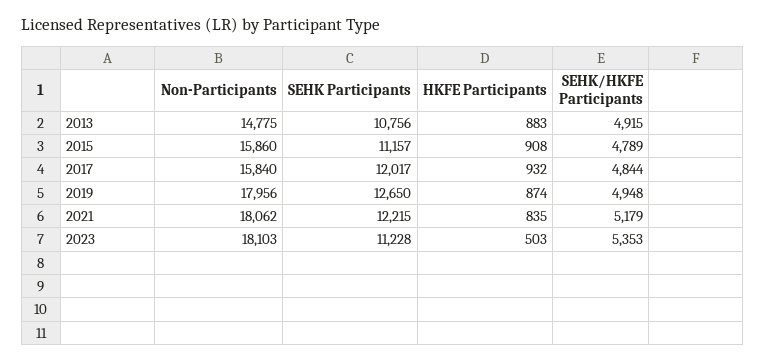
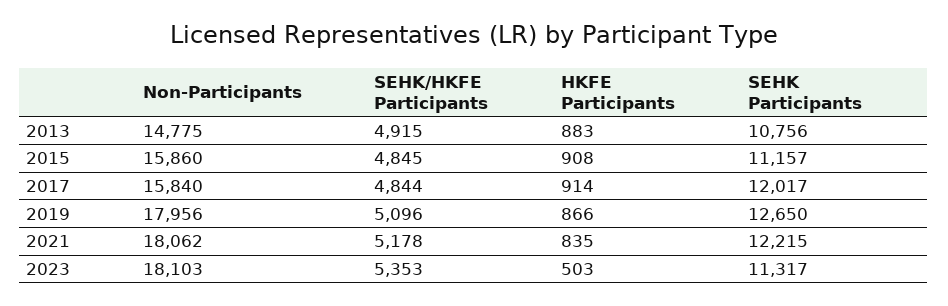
SEHK/HKFE Participants, 2015: 4789 -> 4845
HKFE Participants, 2017: 932 -> 914
HKFE Participants, 2019: 874 -> 866
SEHK/HKFE Participants, 2019: 4948 -> 5096
SEHK/HKFE Participants, 2021: 5179 -> 5178
SEHK Participants, 2023: 11228 -> 11317

